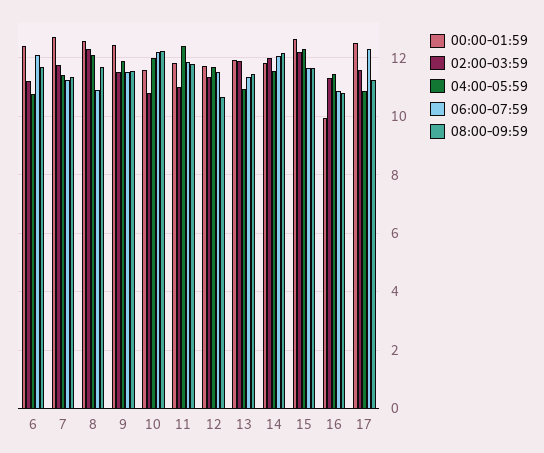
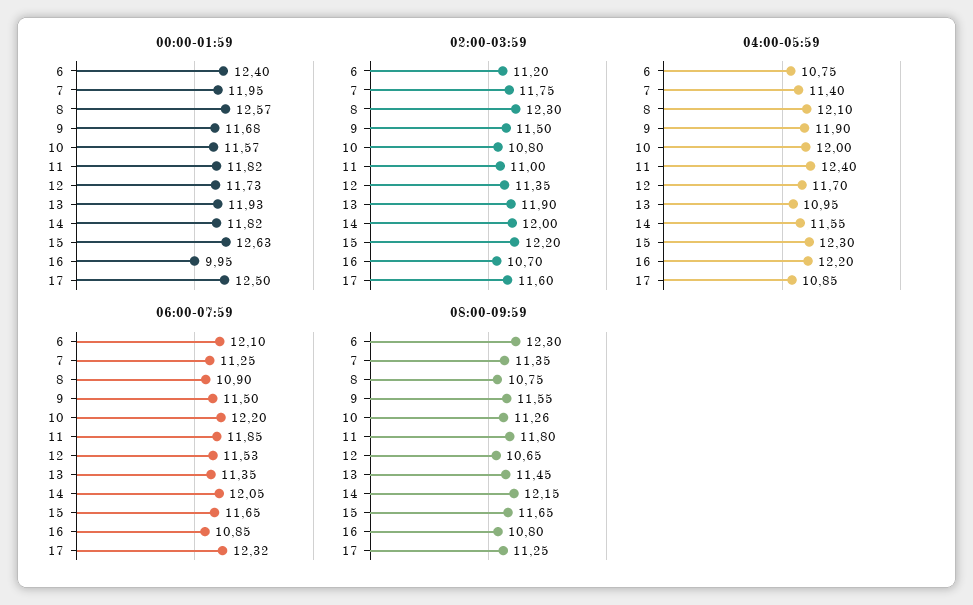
08:00-09:59, 6: 11.75 -> 12.3
00:00-01:59, 7: 12.75 -> 11.95
08:00-09:59, 8: 11.75 -> 10.75
00:00-01:59, 9: 12.5 -> 11.68
08:00-09:59, 10: 12.25 -> 11.26
02:00-03:59, 16: 11.25 -> 10.7
04:00-05:59, 16: 11.5 -> 12.2

